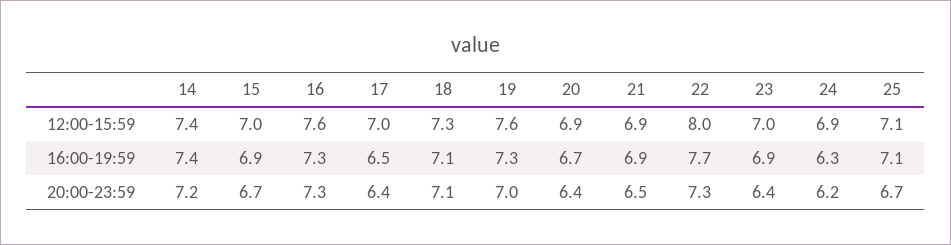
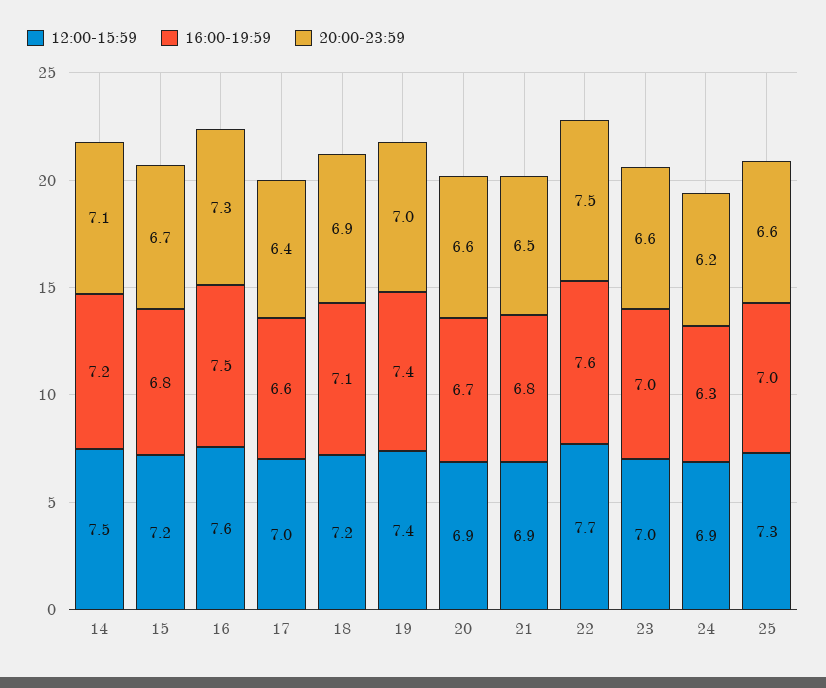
12:00-15:59, 14: 7.4 -> 7.5
12:00-15:59, 15: 7 -> 7.2
12:00-15:59, 18: 7.3 -> 7.2
12:00-15:59, 19: 7.6 -> 7.4
12:00-15:59, 22: 8 -> 7.7
12:00-15:59, 25: 7.1 -> 7.3
16:00-19:59, 14: 7.4 -> 7.2
16:00-19:59, 15: 6.9 -> 6.8
16:00-19:59, 16: 7.3 -> 7.5
16:00-19:59, 17: 6.5 -> 6.6
16:00-19:59, 19: 7.3 -> 7.4
16:00-19:59, 21: 6.9 -> 6.8
16:00-19:59, 22: 7.7 -> 7.6
16:00-19:59, 23: 6.9 -> 7
16:00-19:59, 25: 7.1 -> 7
20:00-23:59, 14: 7.2 -> 7.1
20:00-23:59, 18: 7.1 -> 6.9
20:00-23:59, 20: 6.4 -> 6.6
20:00-23:59, 22: 7.3 -> 7.5
20:00-23:59, 23: 6.4 -> 6.6
20:00-23:59, 25: 6.7 -> 6.6

